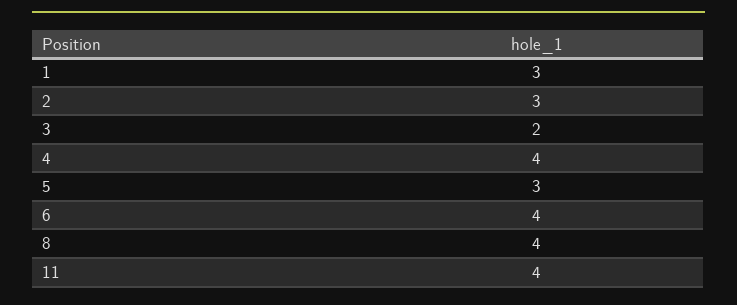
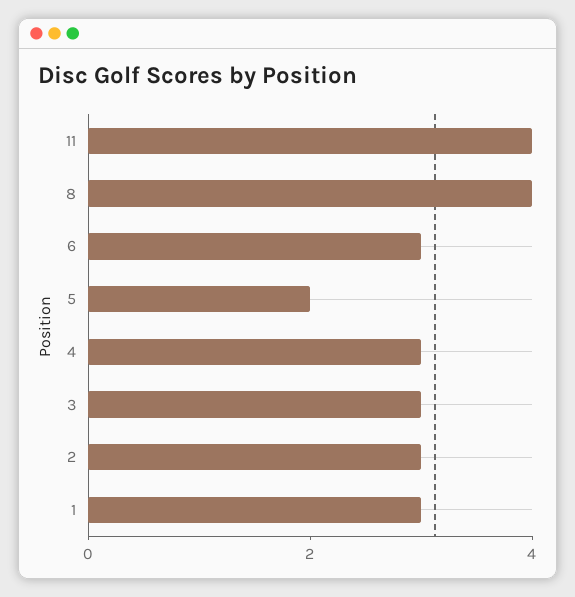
3: 2 -> 3
4: 4 -> 3
5: 3 -> 2
6: 4 -> 3

